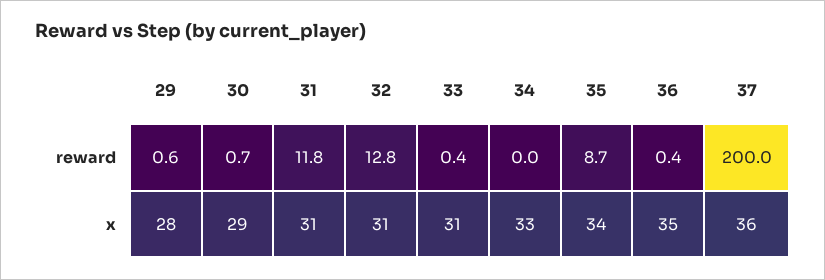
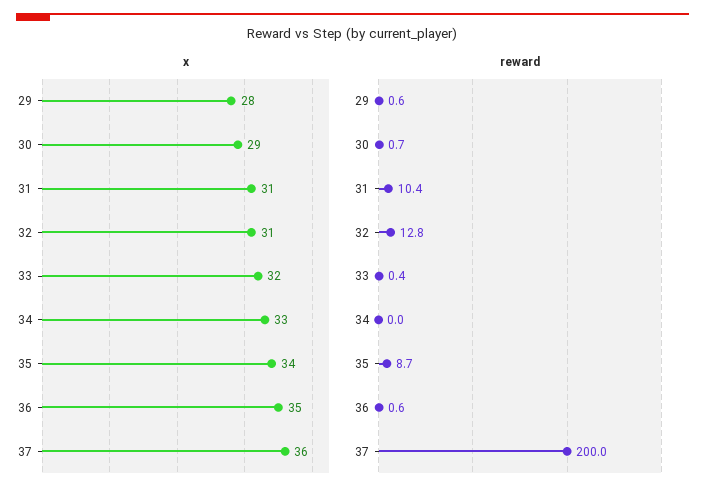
reward, 31: 11.8 -> 10.4
reward, 36: 0.4 -> 0.6
x, 33: 31 -> 32

